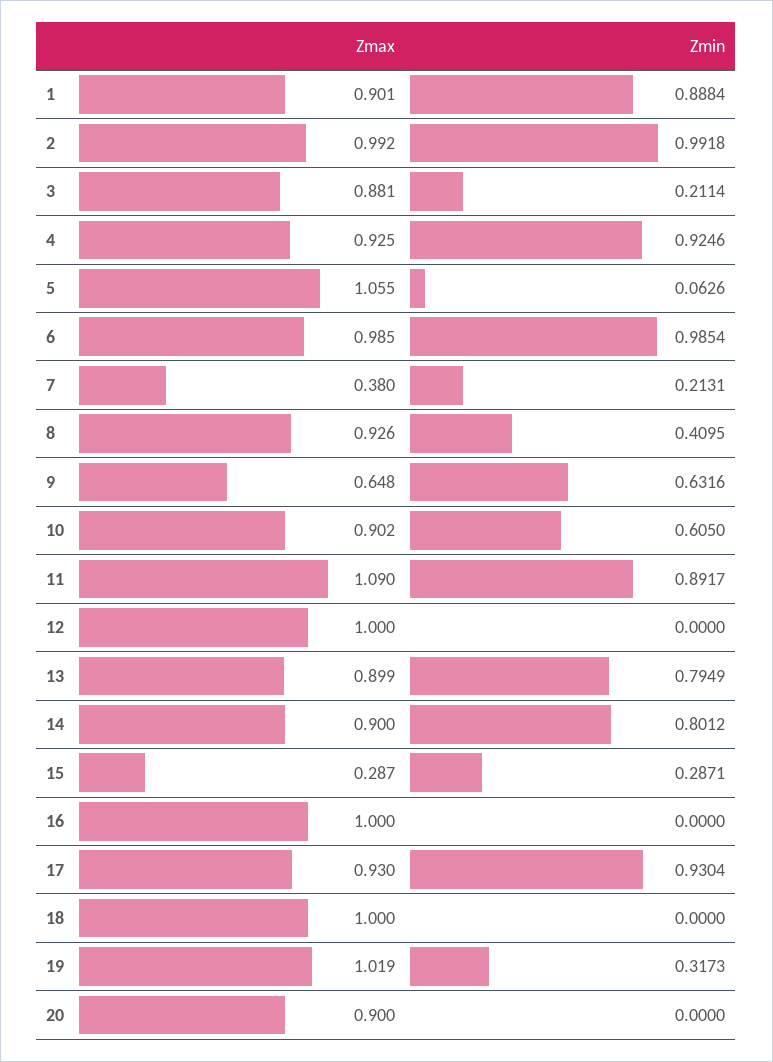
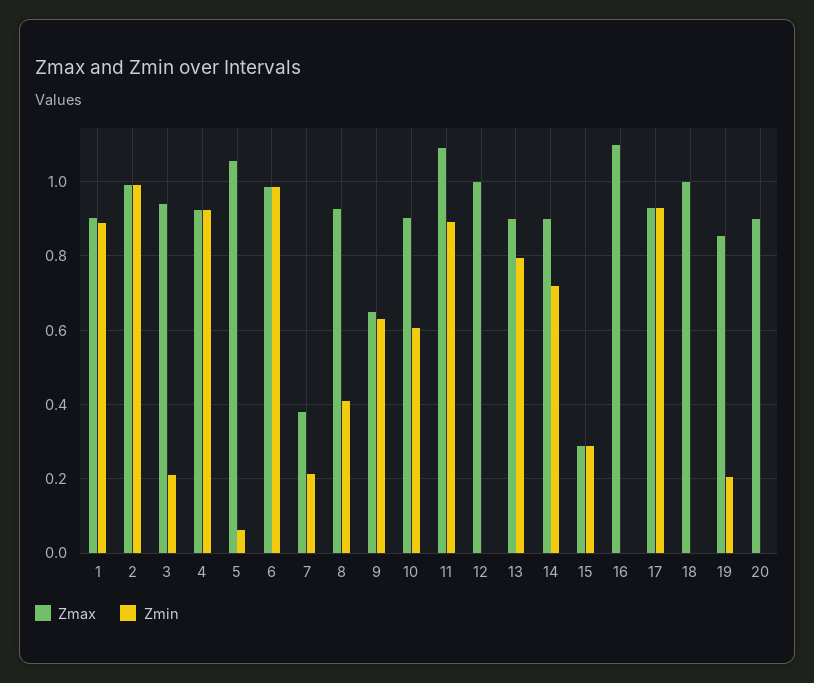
Zmax, 3: 0.881 -> 0.94
Zmin, 14: 0.8012 -> 0.72
Zmax, 16: 1 -> 1.1
Zmax, 19: 1.019 -> 0.86
Zmin, 19: 0.3173 -> 0.2

